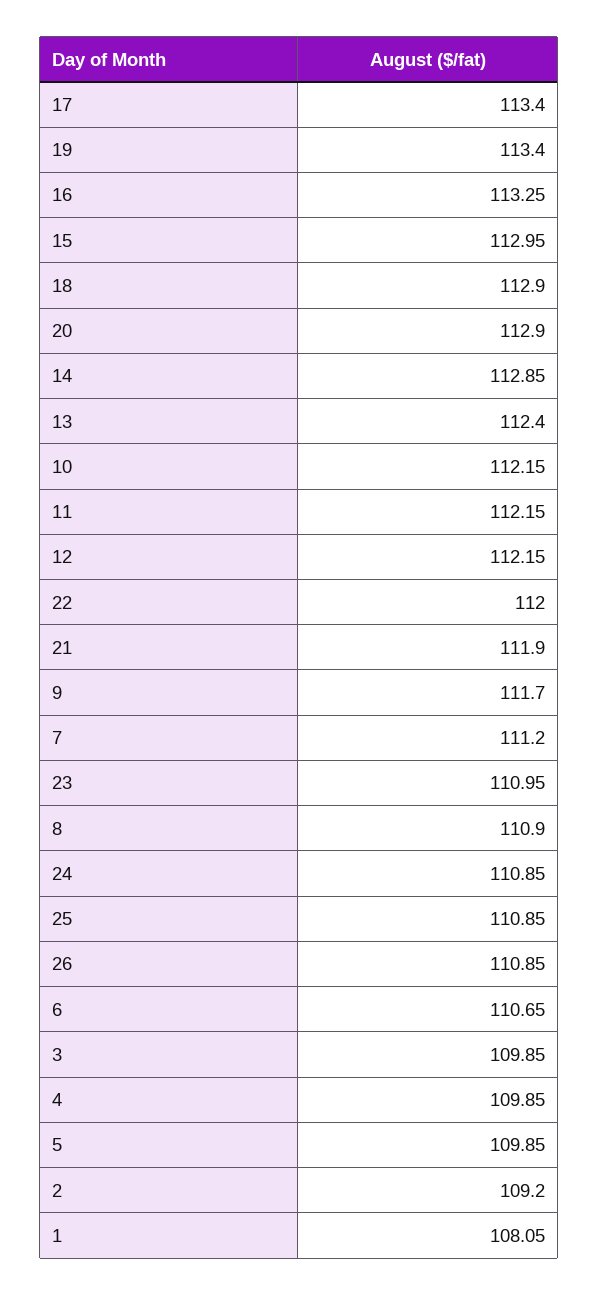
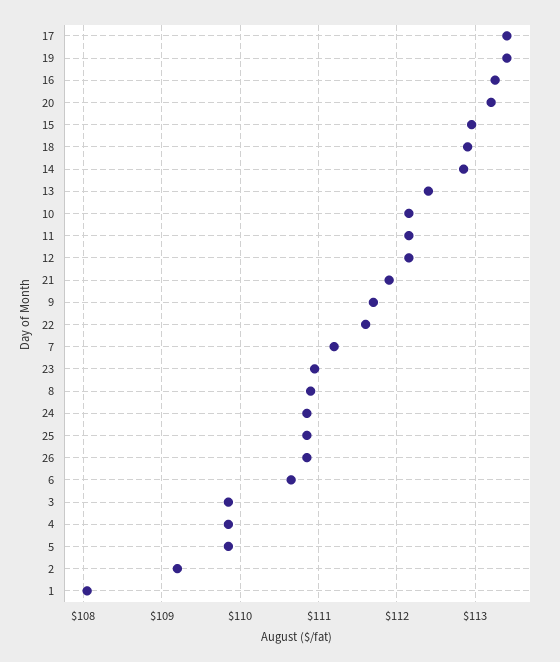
20: 112.9 -> 113.2
22: 112 -> 111.6

